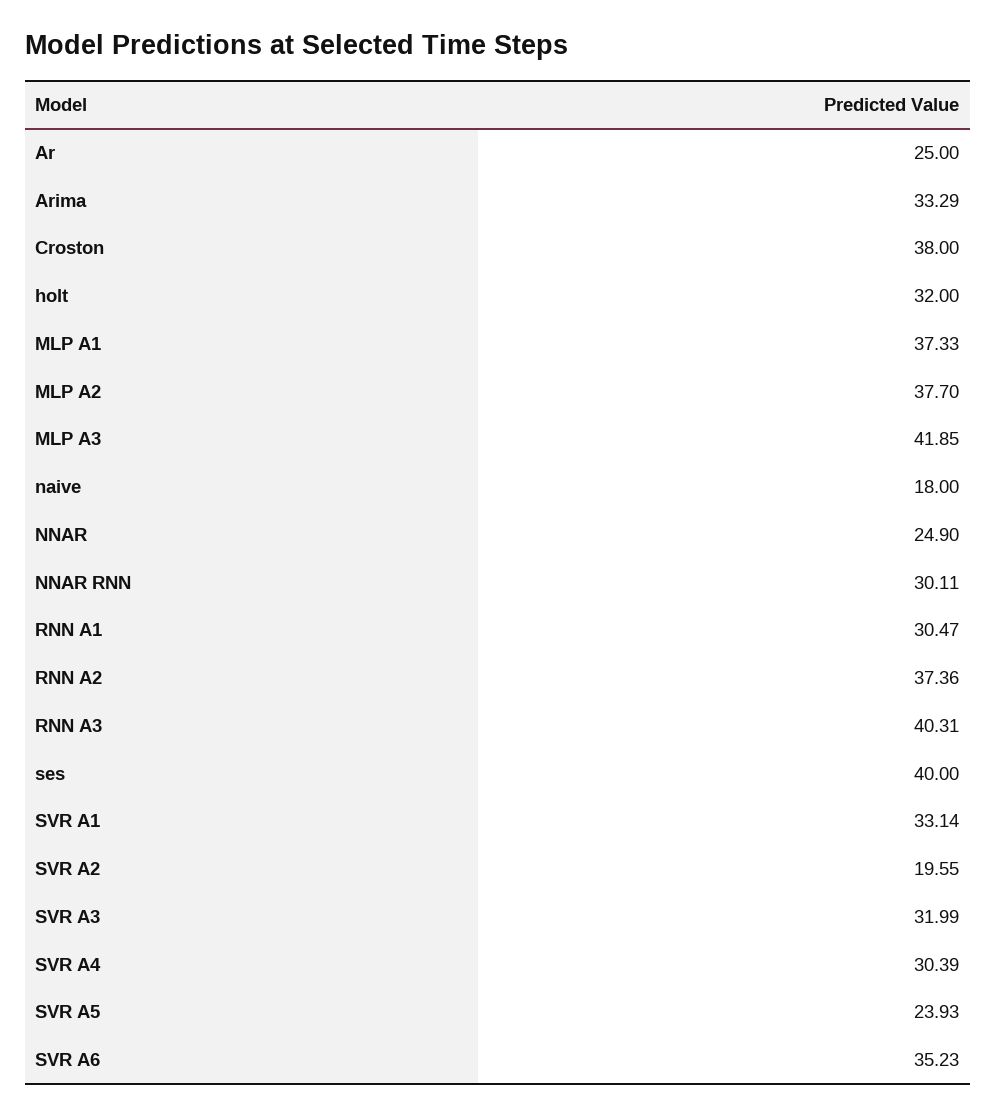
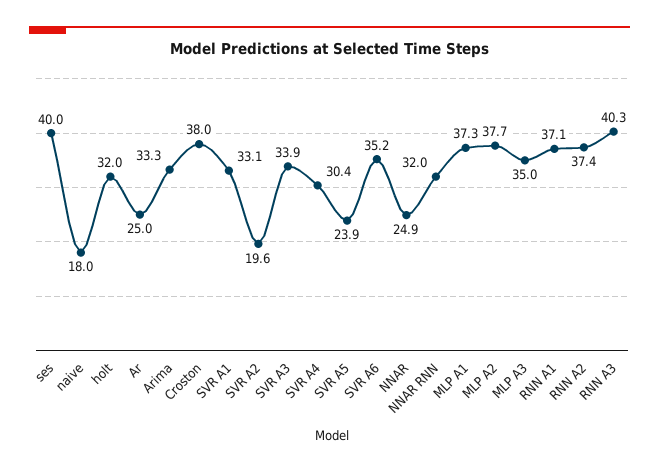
MLP A3: 41.85 -> 35
NNAR RNN: 30.11 -> 32
RNN A1: 30.47 -> 37.1
SVR A3: 31.99 -> 33.9

